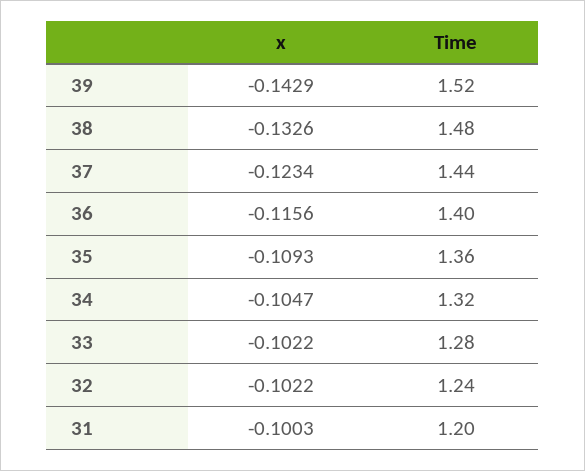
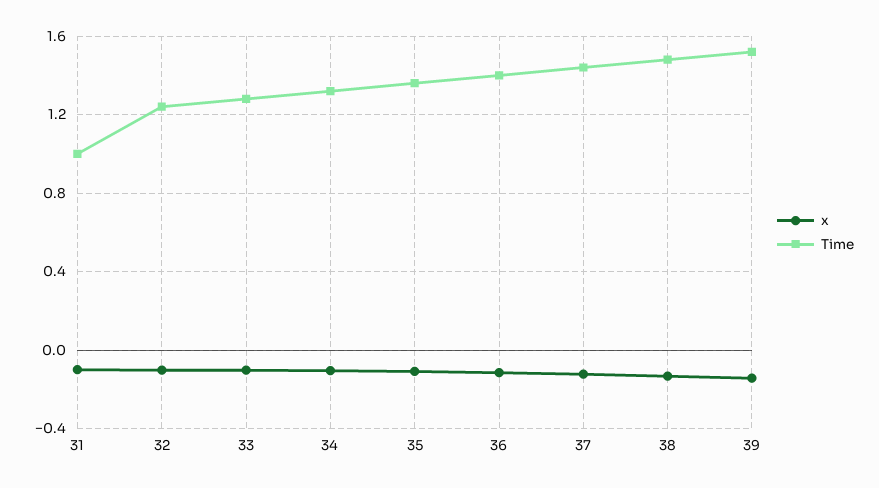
Time, 31: 1.2 -> 1

